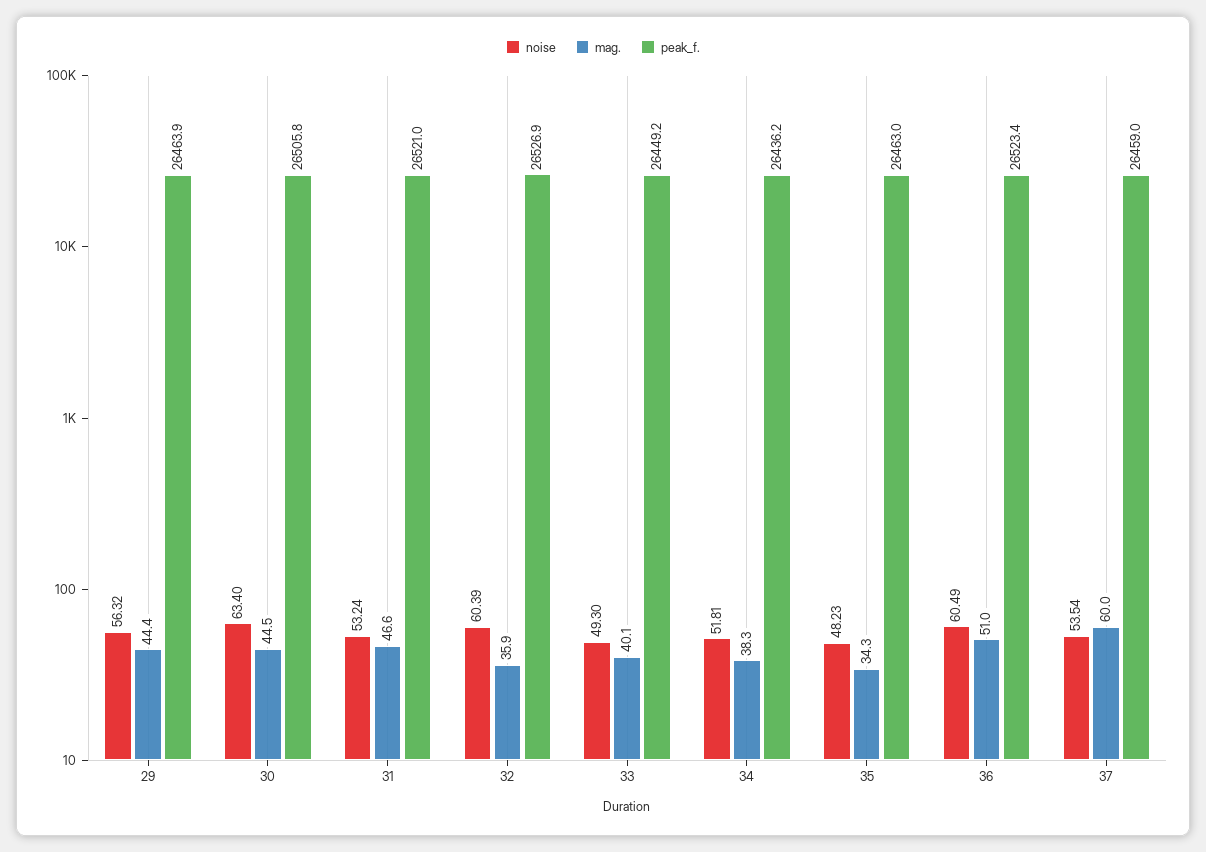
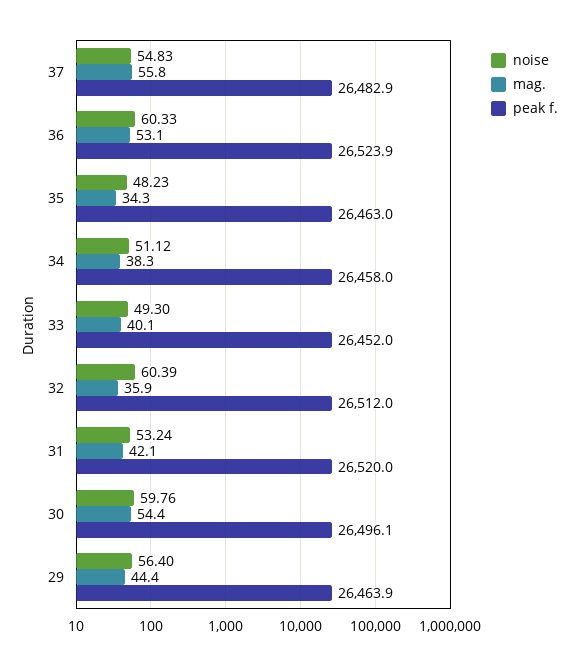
noise, 29: 56.32 -> 56.4
noise, 30: 63.4 -> 59.76
mag., 30: 44.5 -> 54.4
peak_f., 30: 26505.8 -> 26496.1
mag., 31: 46.6 -> 42.1
peak_f., 31: 26521 -> 26520
peak_f., 32: 26526.9 -> 26512
peak_f., 33: 26449.2 -> 26452
noise, 34: 51.81 -> 51.12
peak_f., 34: 26436.2 -> 26458
noise, 36: 60.49 -> 60.33
mag., 36: 51 -> 53.1
peak_f., 36: 26523.4 -> 26523.9
noise, 37: 53.54 -> 54.83
mag., 37: 60 -> 55.8
peak_f., 37: 26459 -> 26482.9

